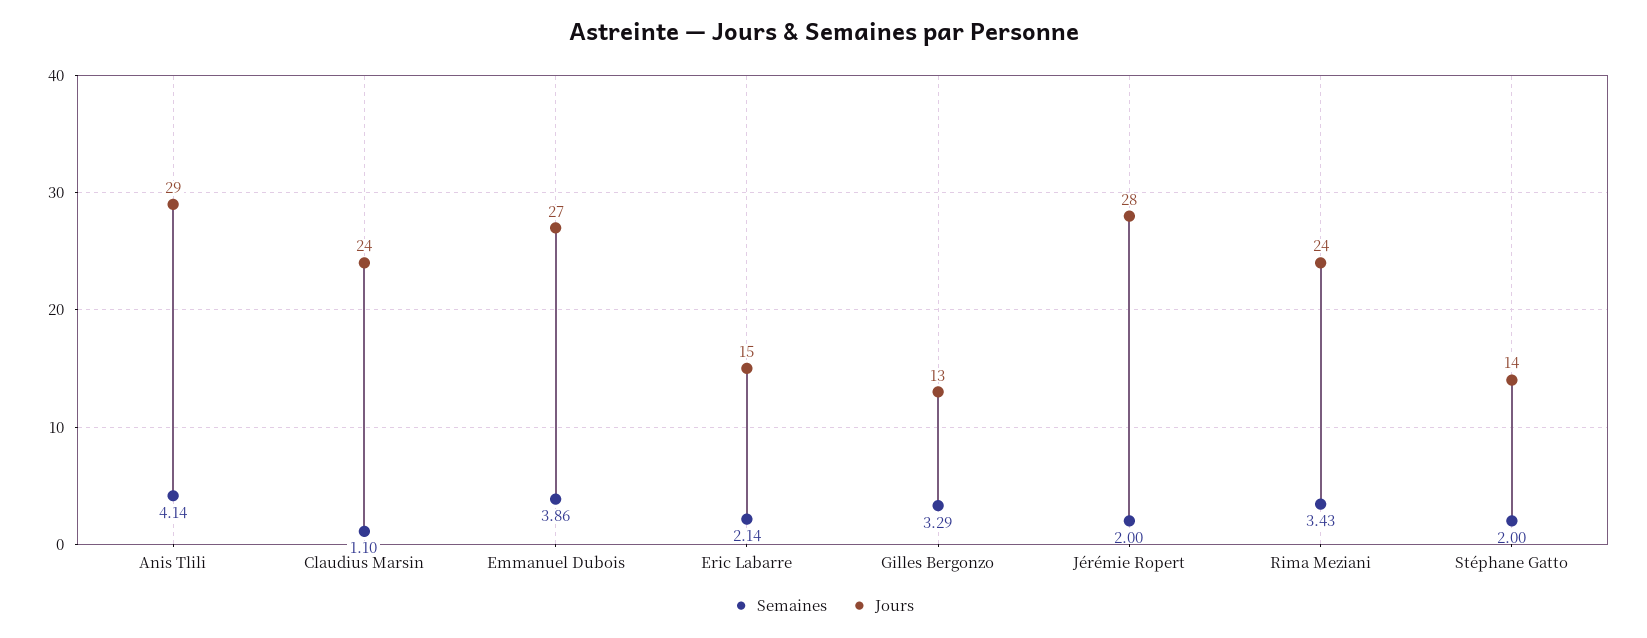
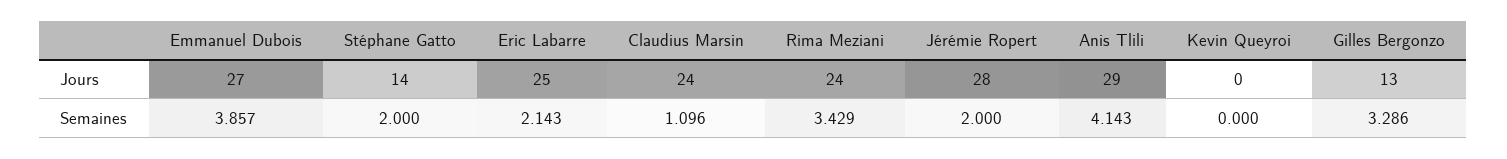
Jours, Eric Labarre: 15 -> 25
Jours, Kevin Queyroi: none -> 0
Semaines, Kevin Queyroi: none -> 0

